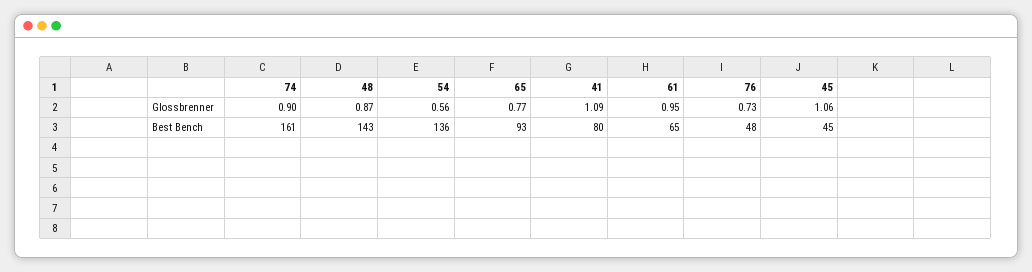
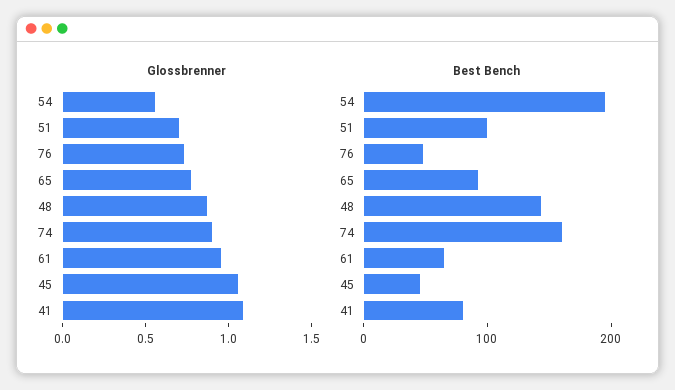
Best Bench, 54: 136 -> 200
Glossbrenner, 51: none -> 0.7
Best Bench, 51: none -> 100

